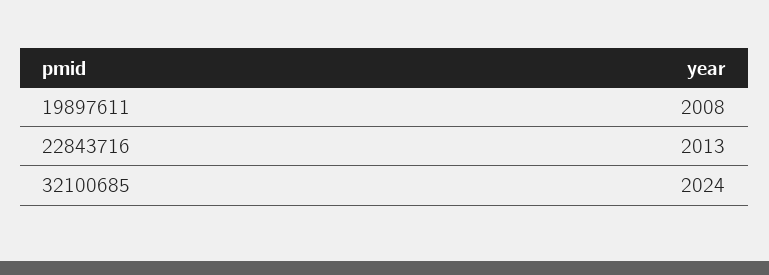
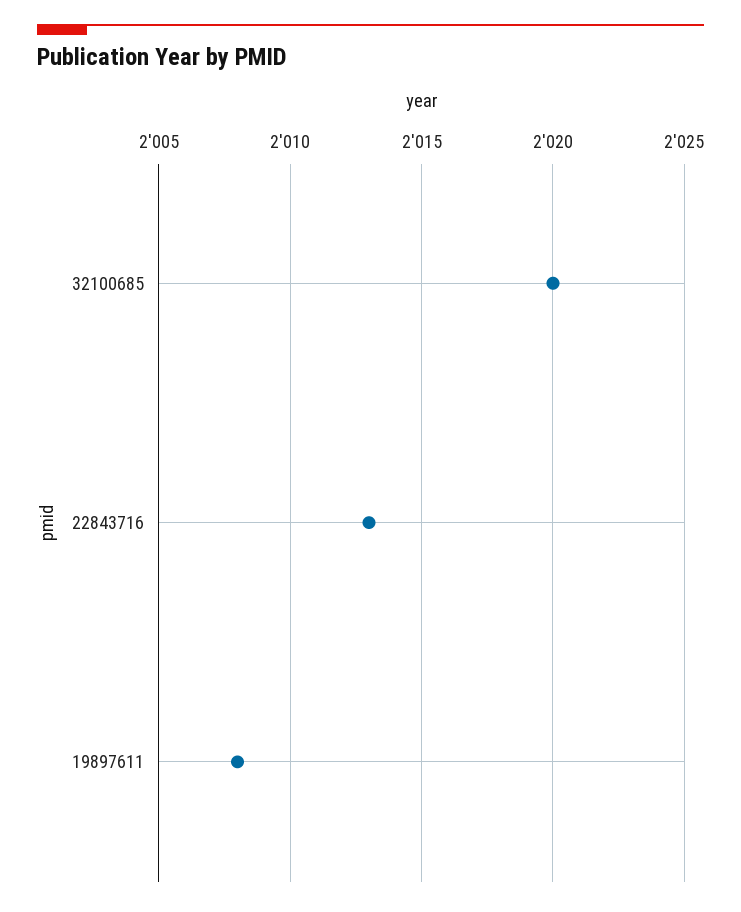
32100685: 2024 -> 2020

